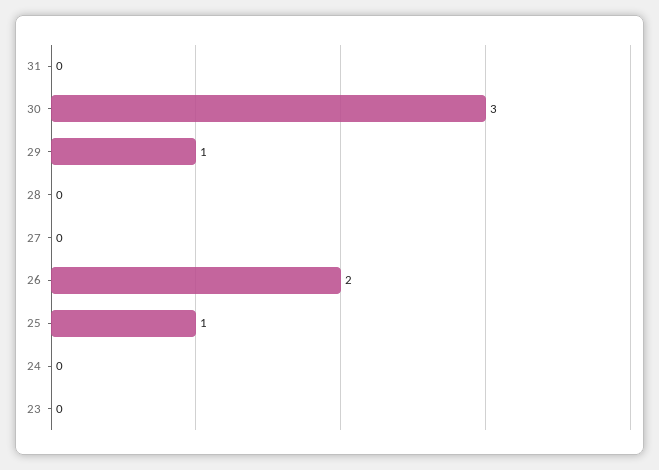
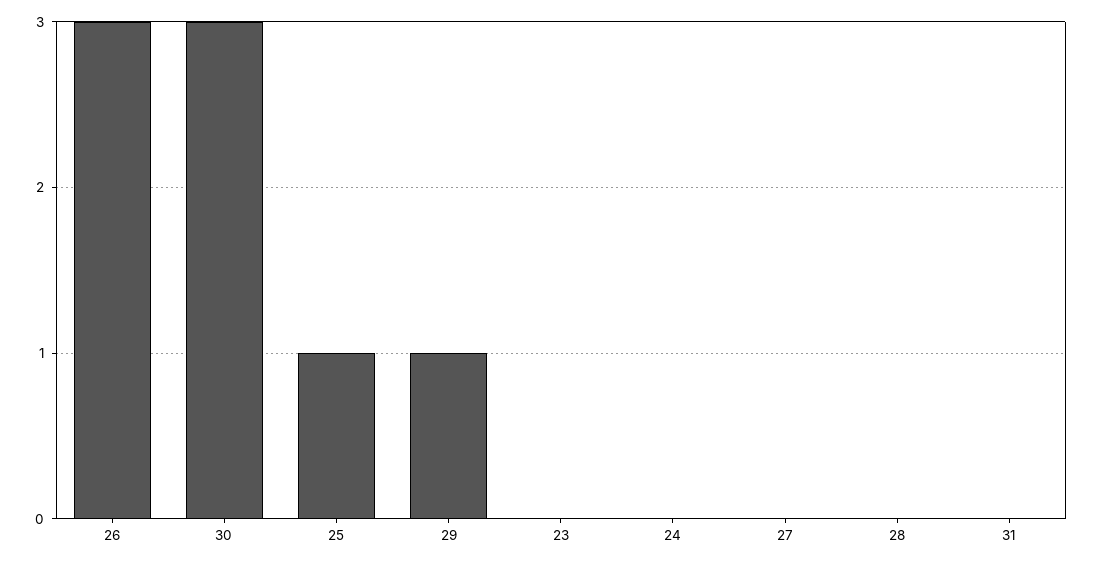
26: 2 -> 3

